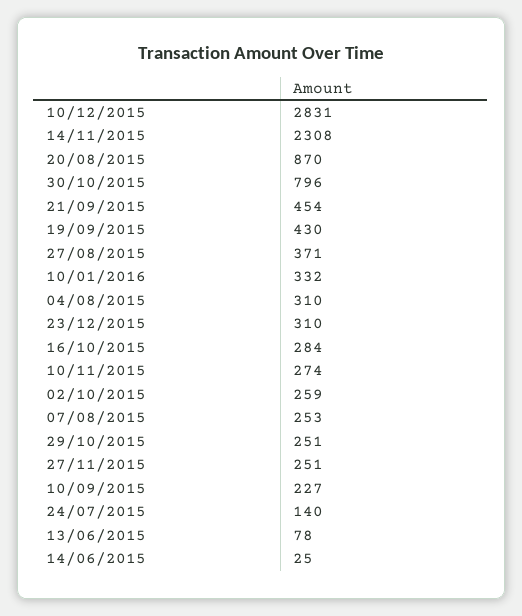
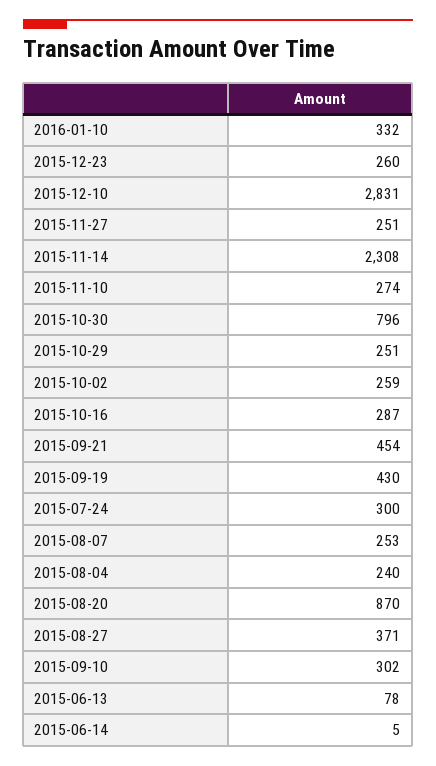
04/08/2015: 310 -> 240
23/12/2015: 310 -> 260
16/10/2015: 284 -> 287
10/09/2015: 227 -> 302
24/07/2015: 140 -> 300
14/06/2015: 25 -> 5

